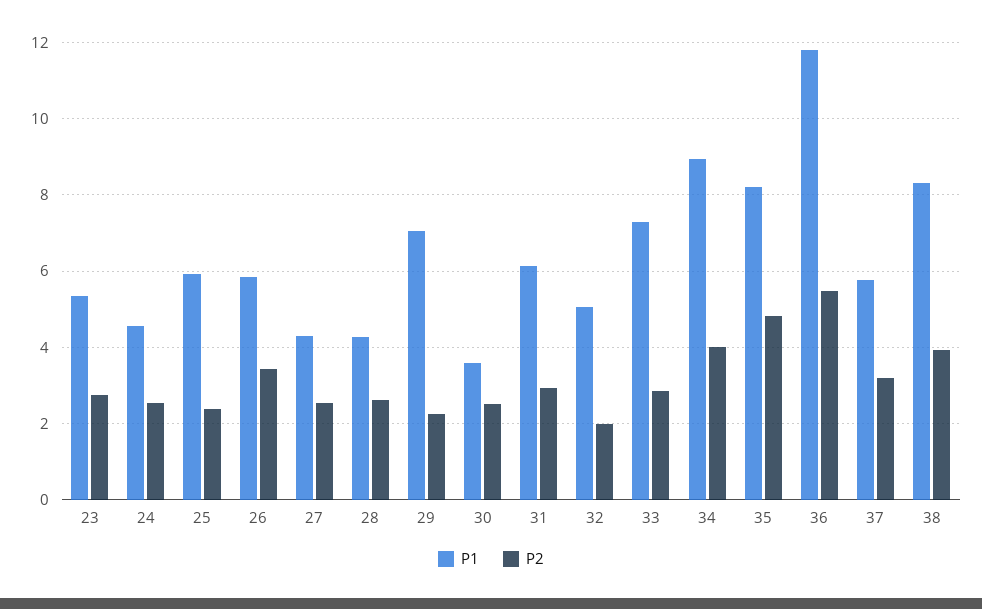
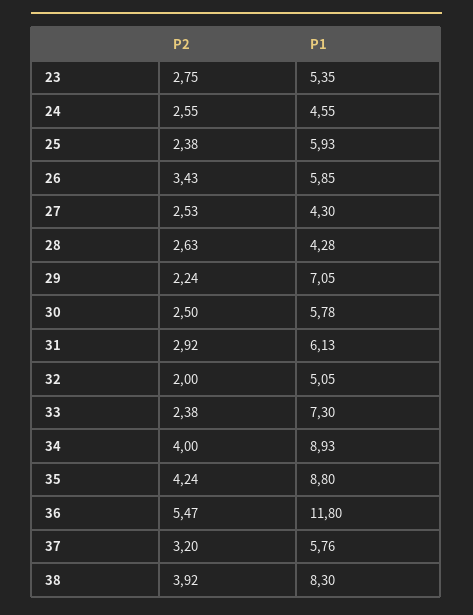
P1, 30: 3.6 -> 5.78
P2, 33: 2.8 -> 2.38
P1, 35: 8.2 -> 8.8
P2, 35: 4.8 -> 4.24

